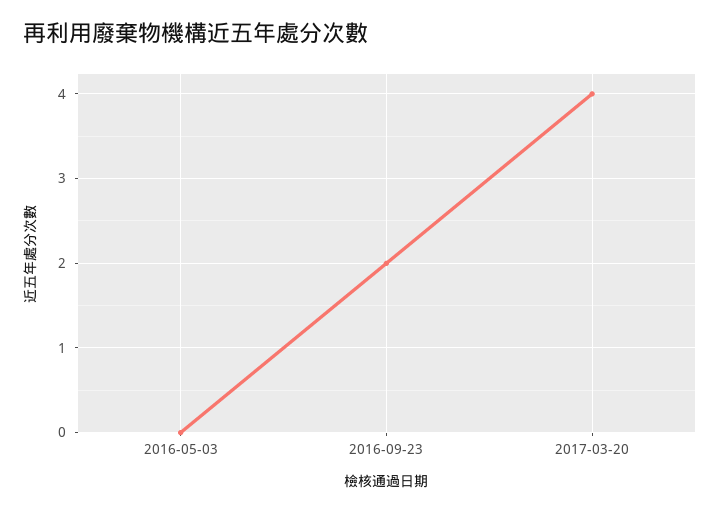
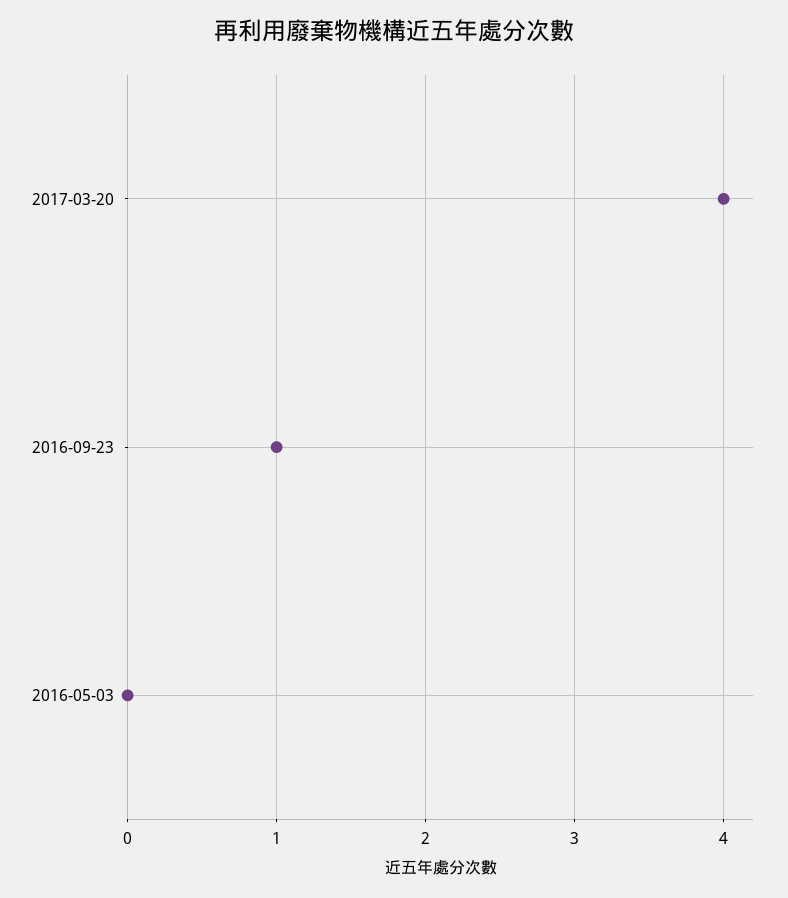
2016-09-23: 2 -> 1

